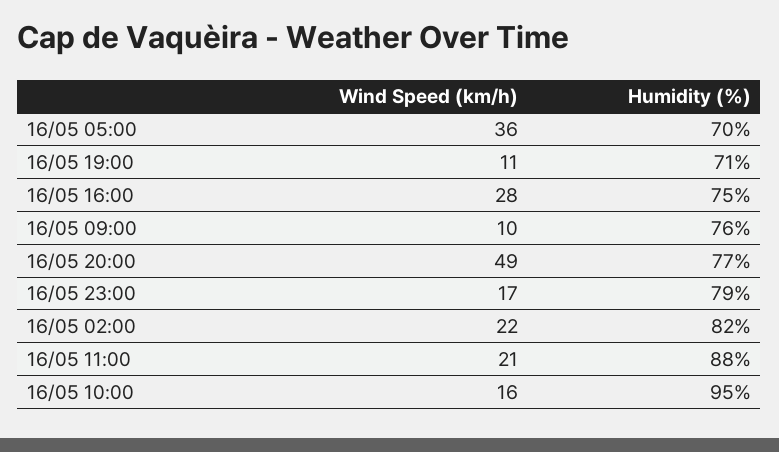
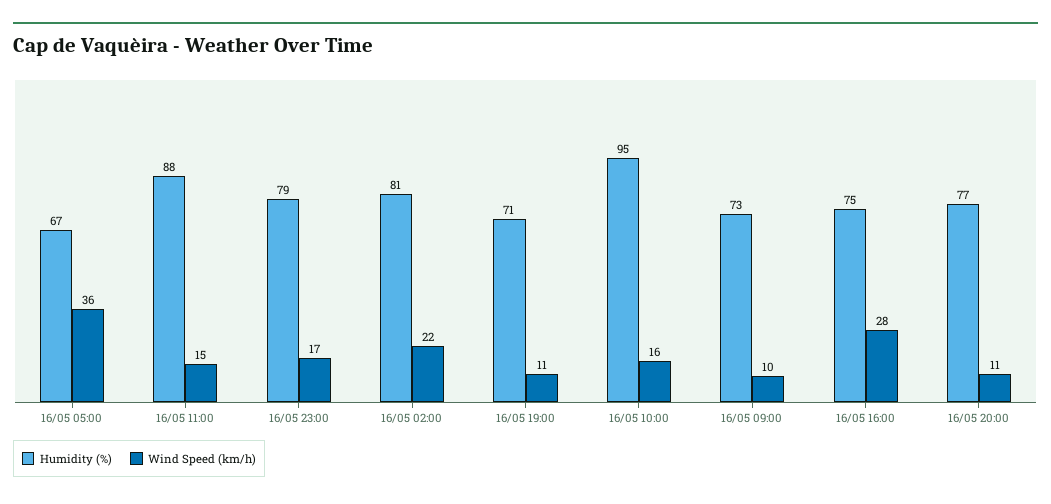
Humidity (%), 16/05 05:00: 70 -> 67
Humidity (%), 16/05 09:00: 76 -> 73
Wind Speed (km/h), 16/05 20:00: 49 -> 11
Humidity (%), 16/05 02:00: 82 -> 81
Wind Speed (km/h), 16/05 11:00: 21 -> 15

